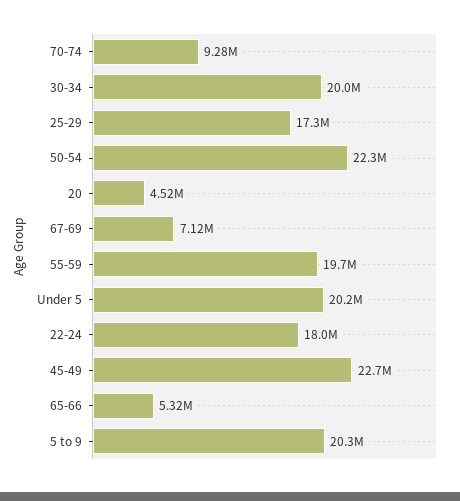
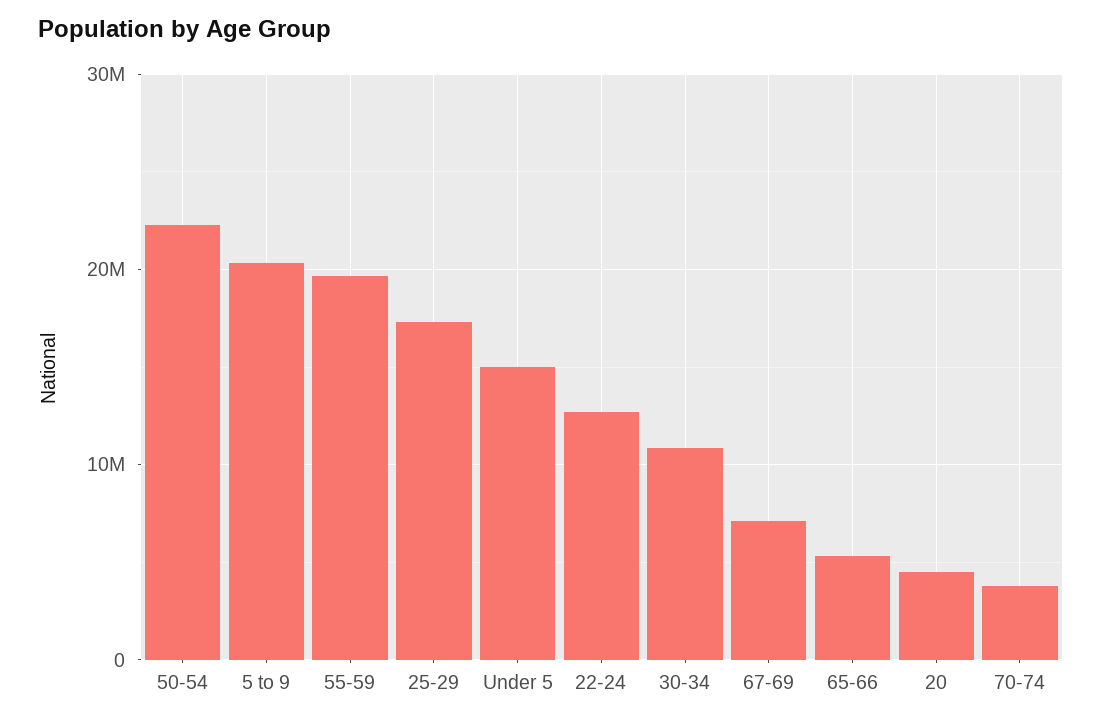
70-74: 9280000 -> 4000000
30-34: 20000000 -> 11000000
Under 5: 20200000 -> 15000000
22-24: 18000000 -> 13000000
45-49: 22700000 -> none

